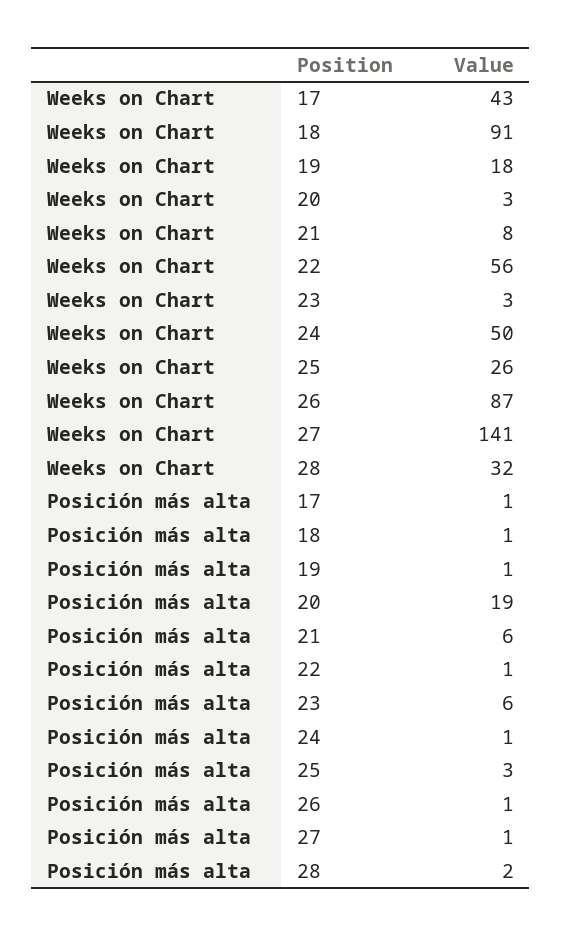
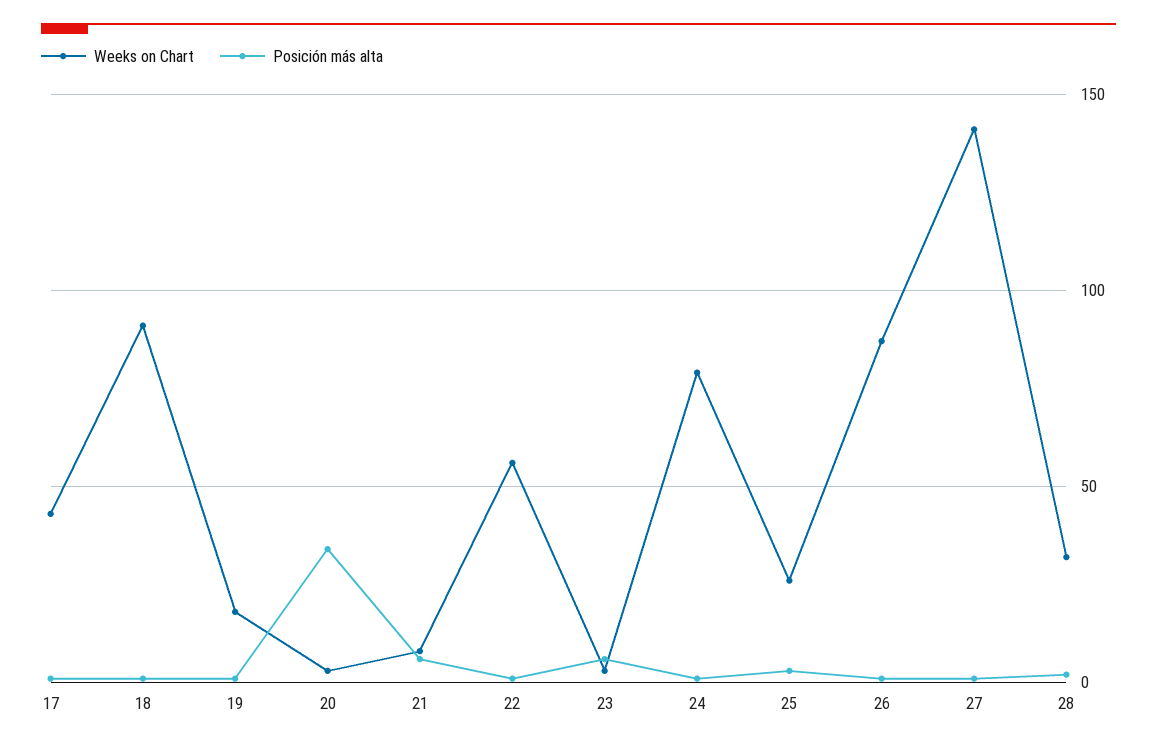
Weeks on Chart, 24: 50 -> 80
Posición más alta, 20: 19 -> 35

